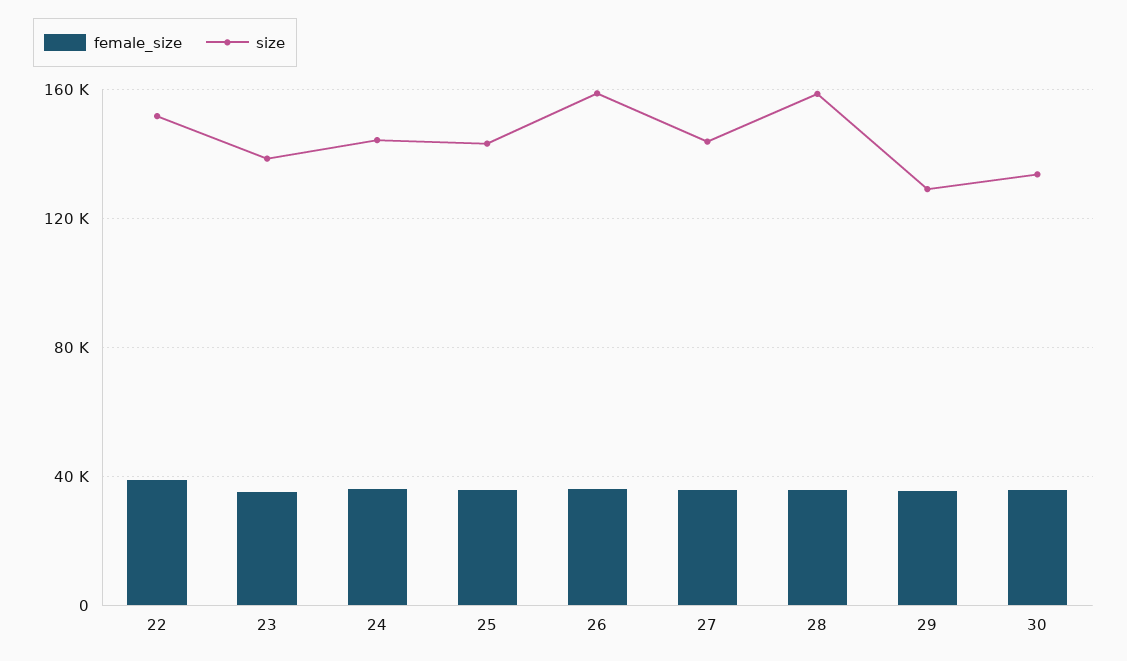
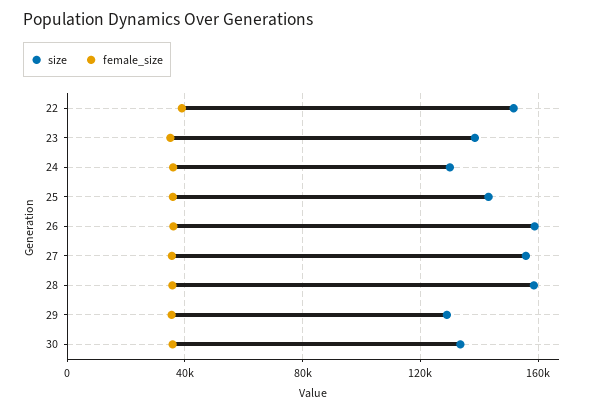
size, 24: 145000 -> 130000
size, 27: 145000 -> 155000

